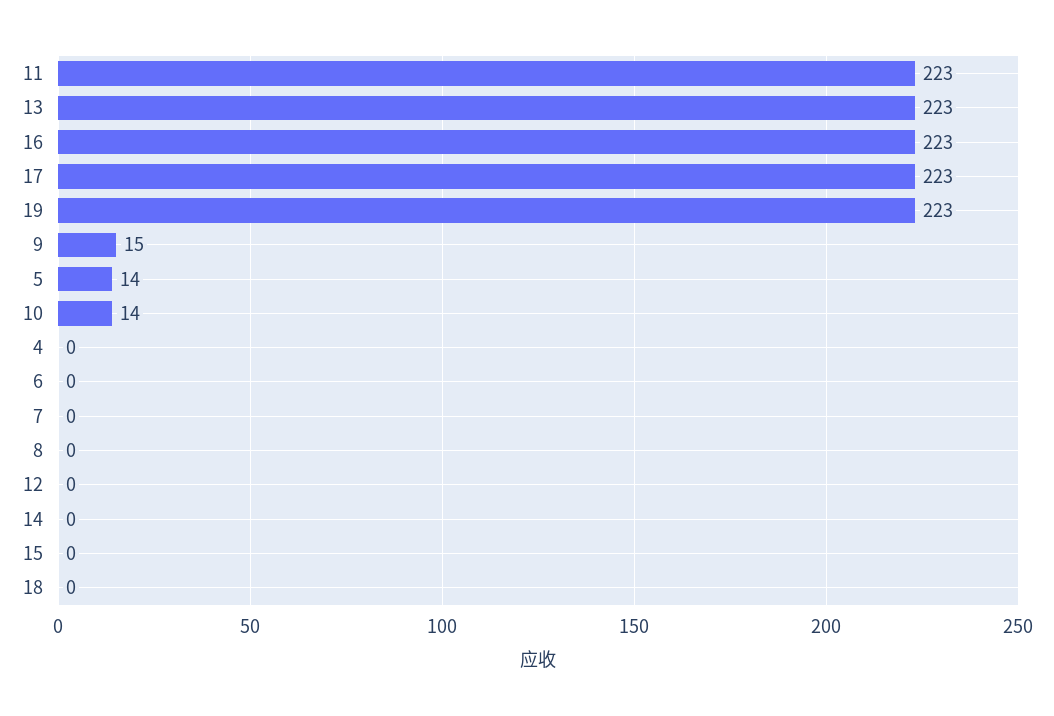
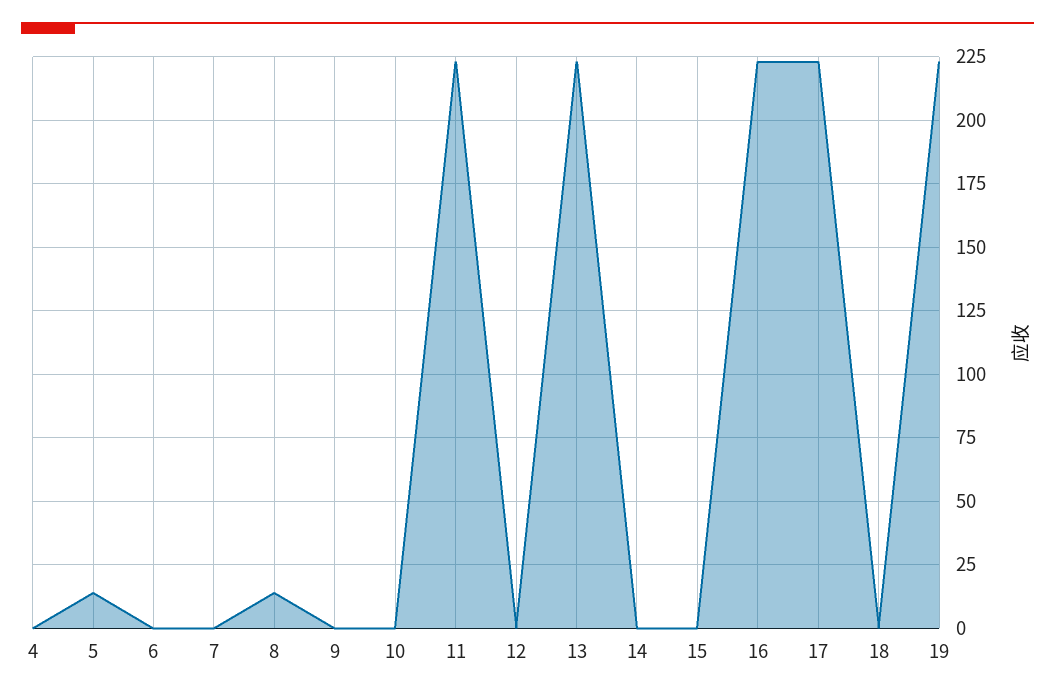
9: 15 -> 0
10: 14 -> 0
8: 0 -> 15

